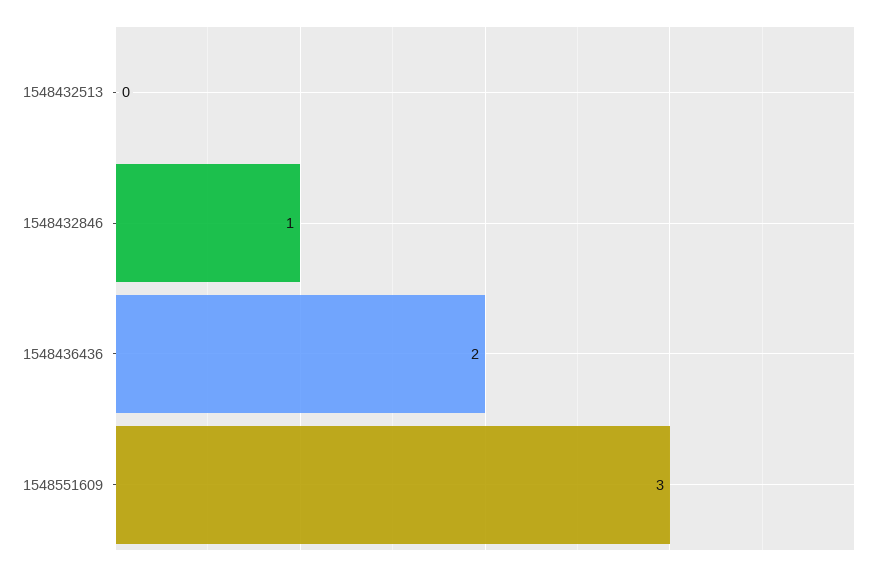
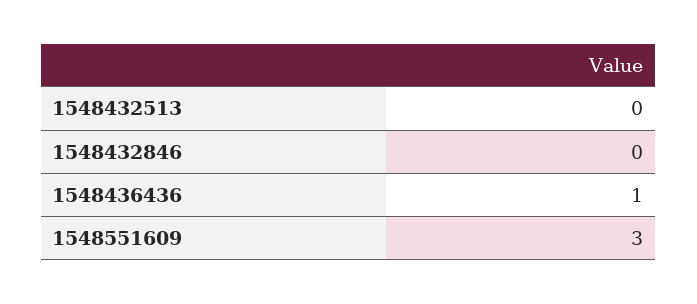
1548432846: 1 -> 0
1548436436: 2 -> 1

